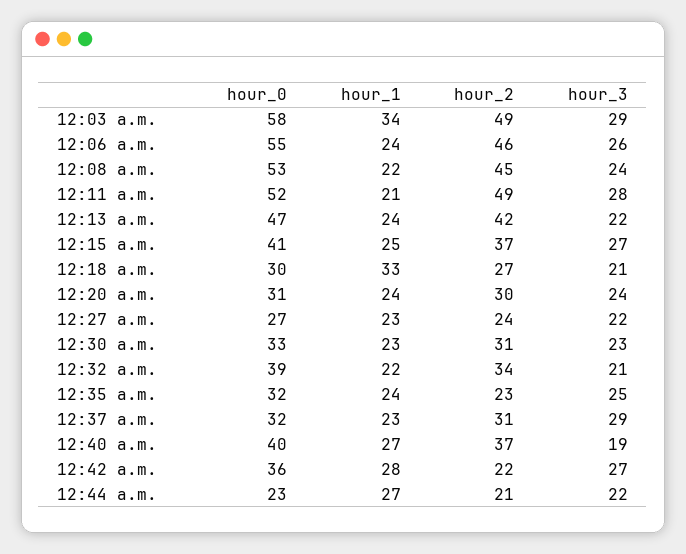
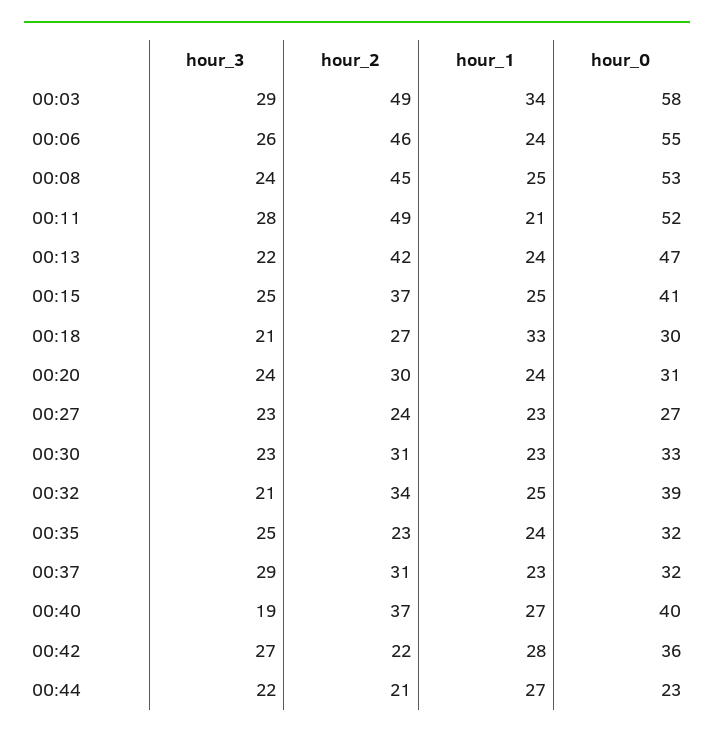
hour_1, 12:08 a.m.: 22 -> 25
hour_3, 12:15 a.m.: 27 -> 25
hour_3, 12:27 a.m.: 22 -> 23
hour_1, 12:32 a.m.: 22 -> 25

